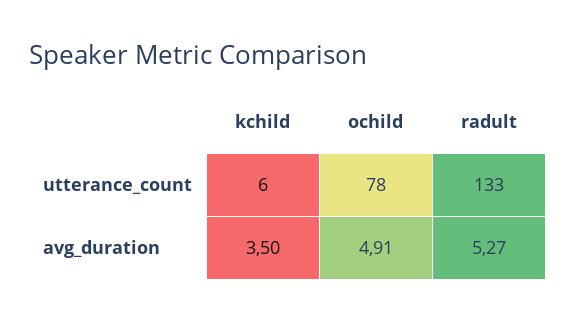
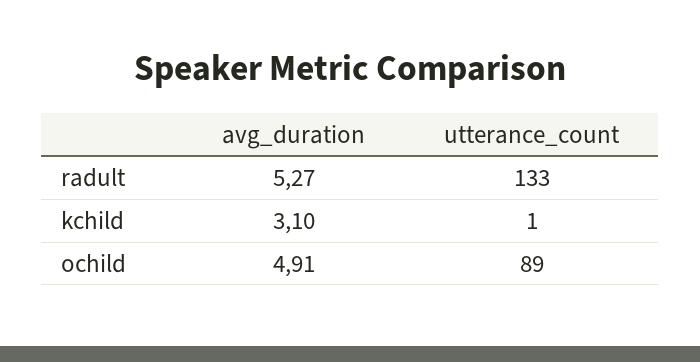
kchild, utterance_count: 6 -> 1
ochild, utterance_count: 78 -> 89
kchild, avg_duration: 3.5 -> 3.1

